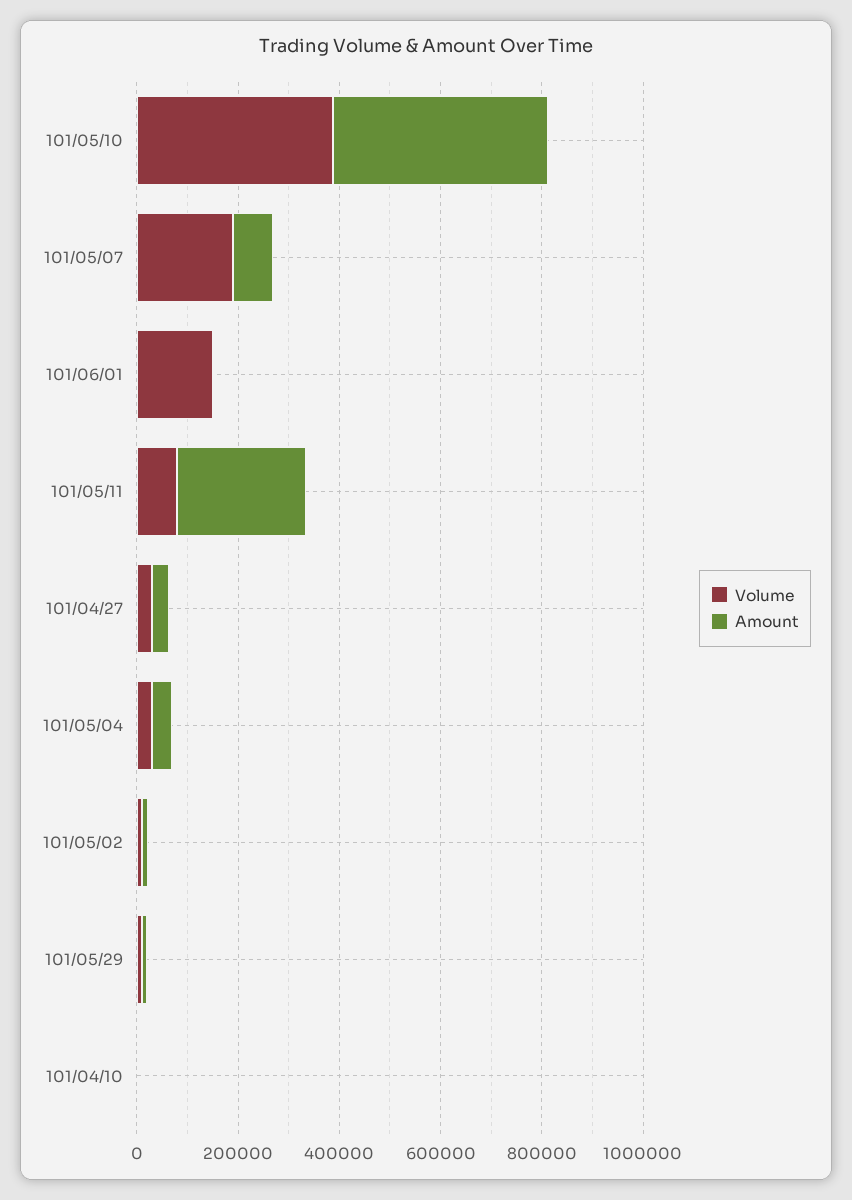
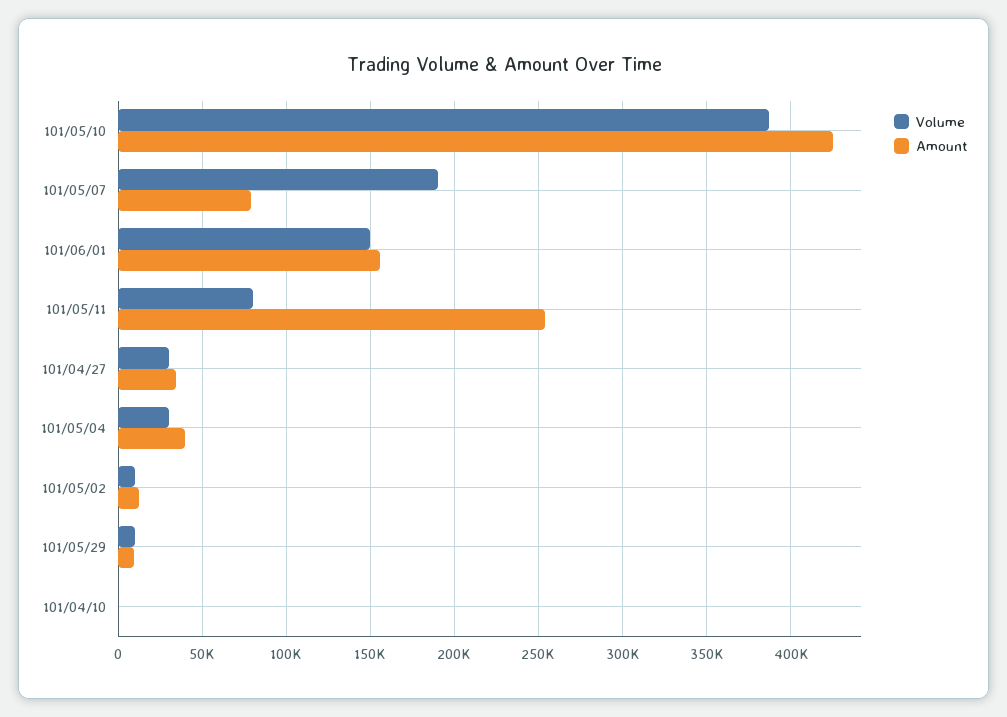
Amount, 101/06/01: 0 -> 155000

